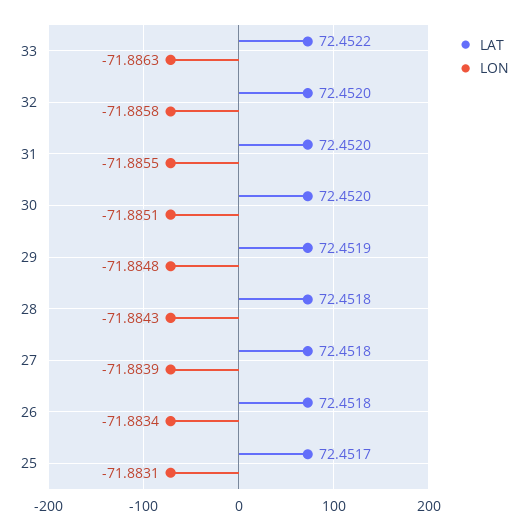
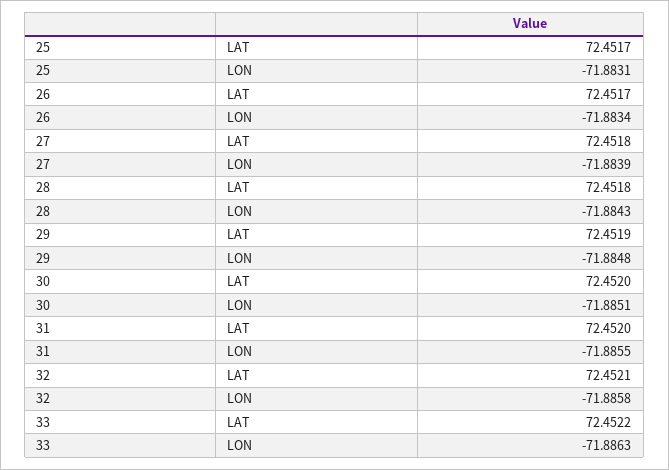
LAT, 32: 72.452 -> 72.4521
LAT, 26: 72.4518 -> 72.4517

